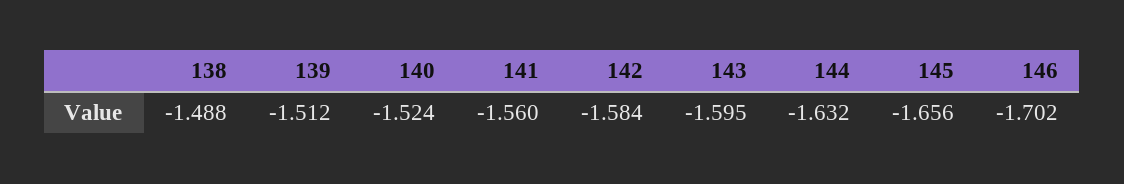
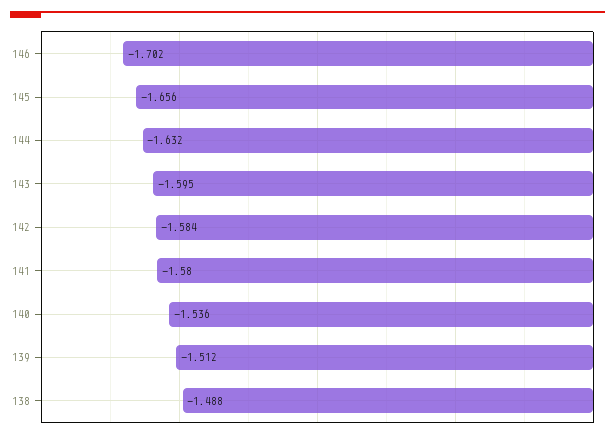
140: -1.524 -> -1.536
141: -1.56 -> -1.58

